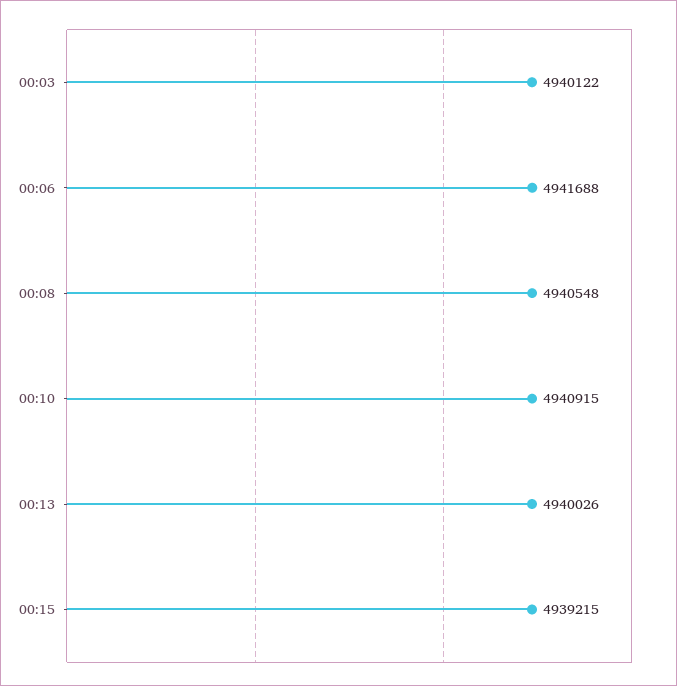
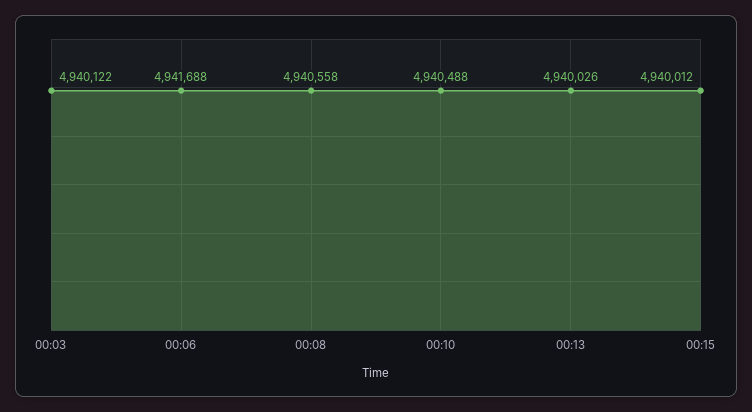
00:08: 4940548 -> 4940558
00:10: 4940915 -> 4940488
00:15: 4939215 -> 4940012

